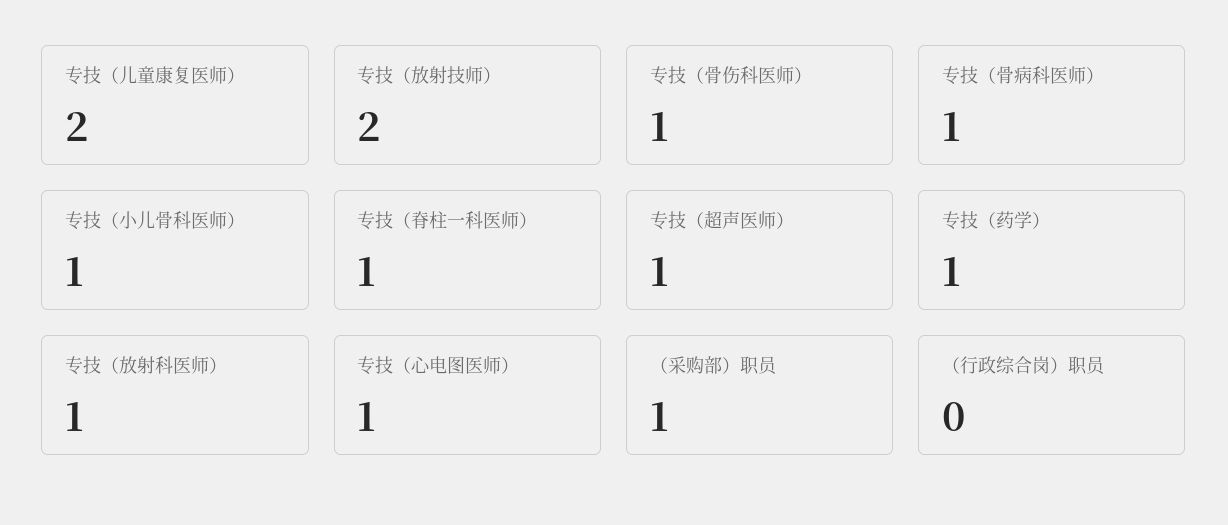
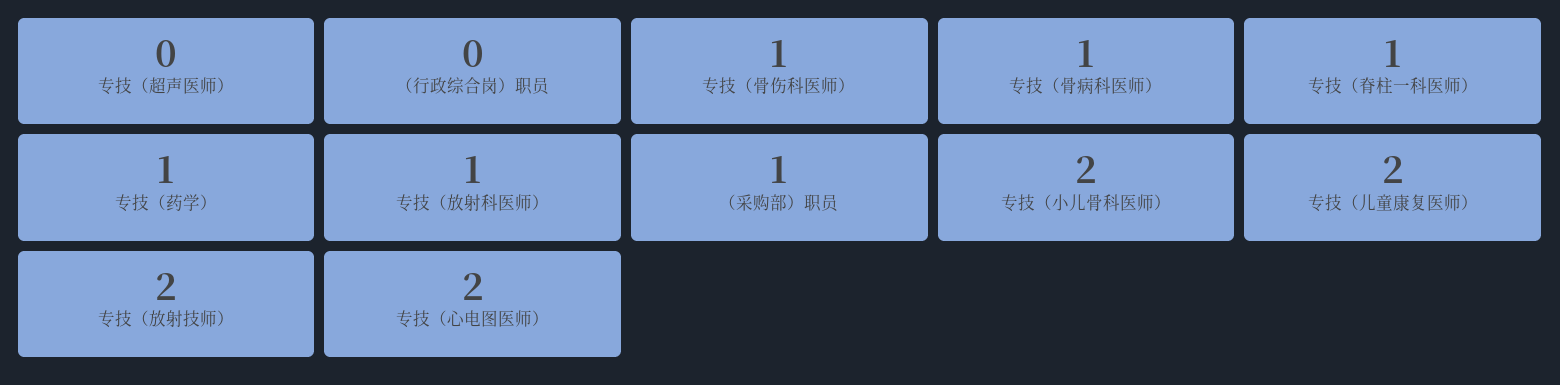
专技（小儿骨科医师）: 1 -> 2
专技（超声医师）: 1 -> 0
专技（心电图医师）: 1 -> 2

